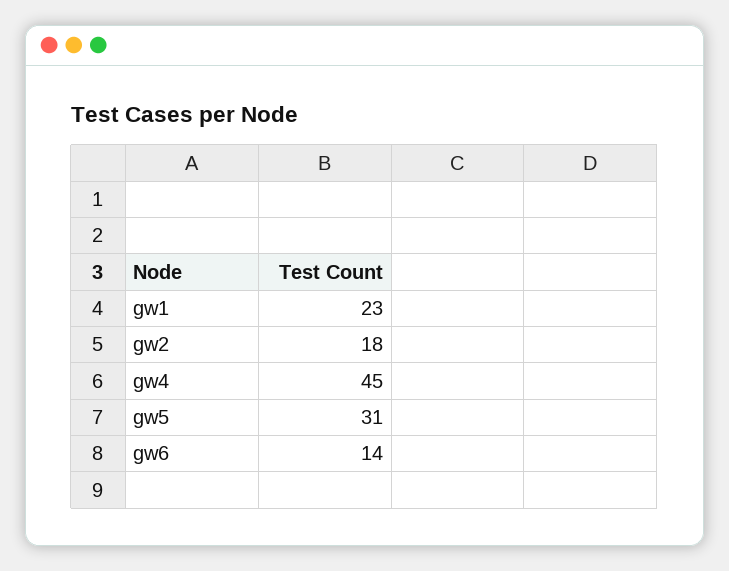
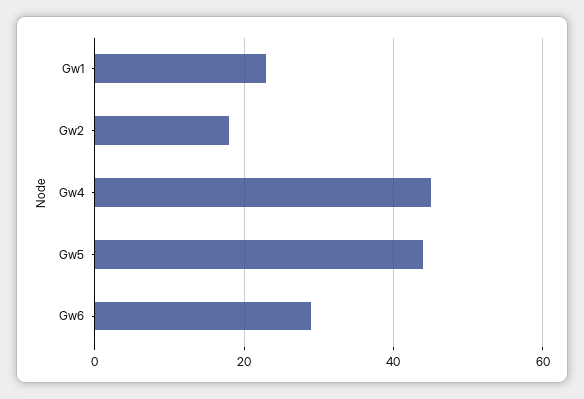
gw5: 31 -> 45
gw6: 14 -> 30

